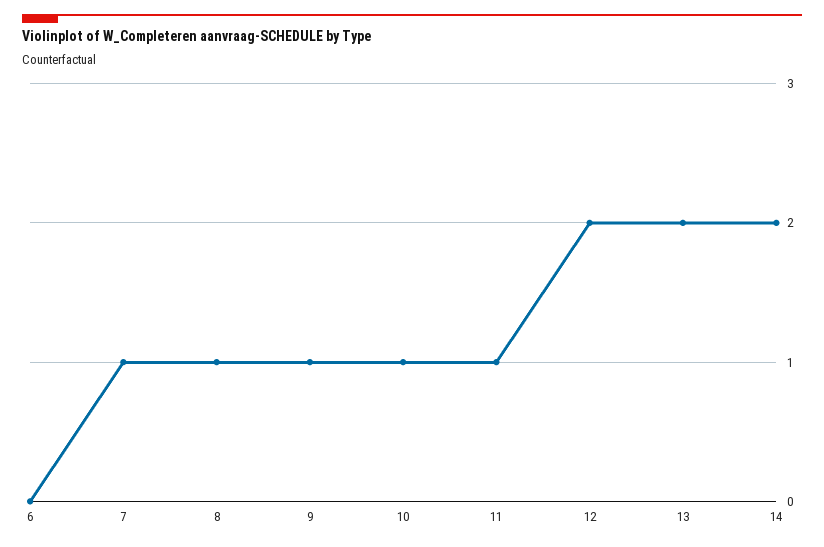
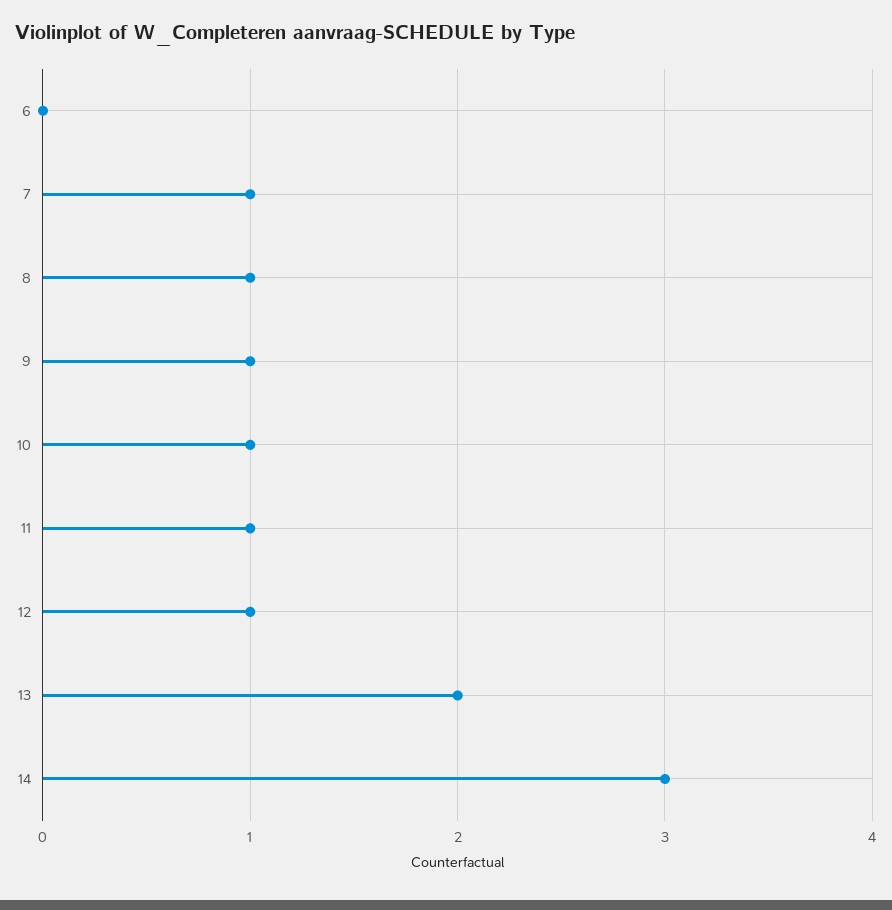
12: 2 -> 1
14: 2 -> 3

